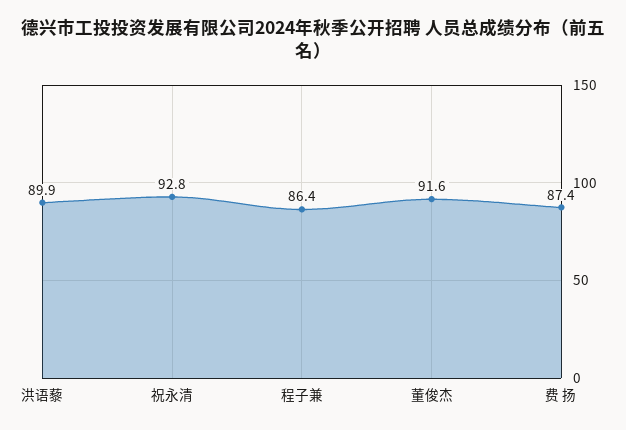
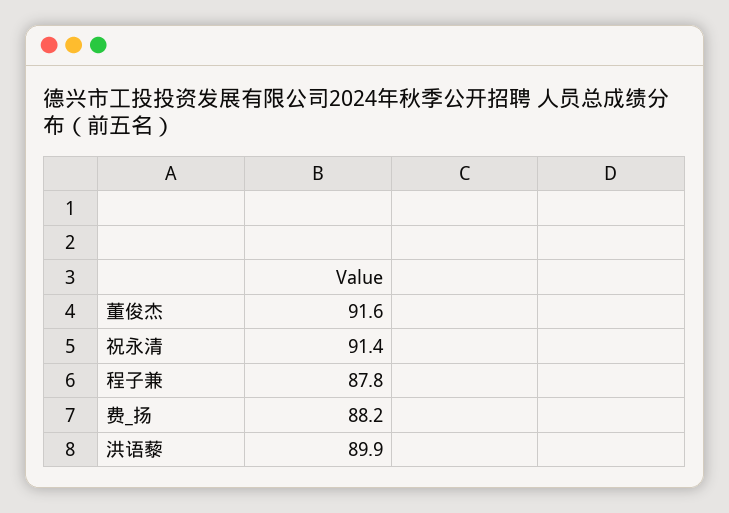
祝永清: 92.8 -> 91.4
程子兼: 86.4 -> 87.8
费 扬: 87.4 -> 88.2

